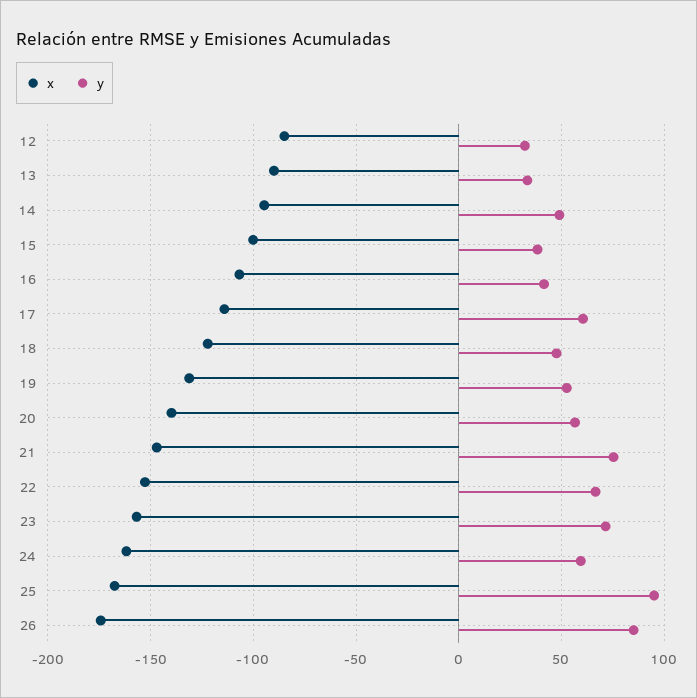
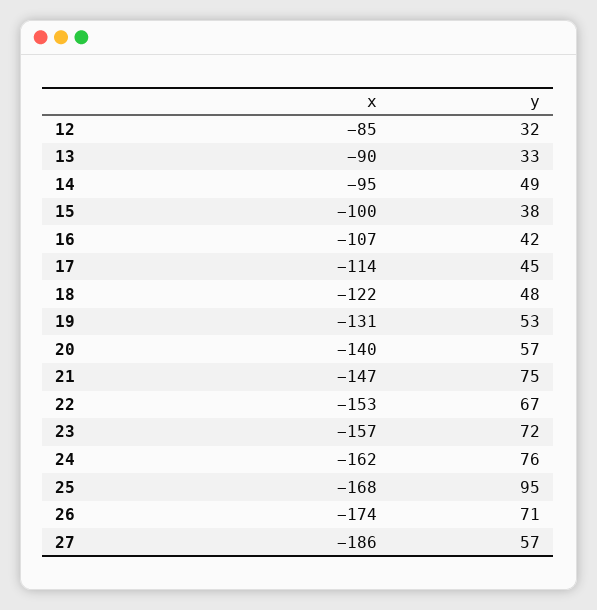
y, 17: 60 -> 45
y, 24: 60 -> 76
y, 26: 85 -> 71
x, 27: none -> -186
y, 27: none -> 57

